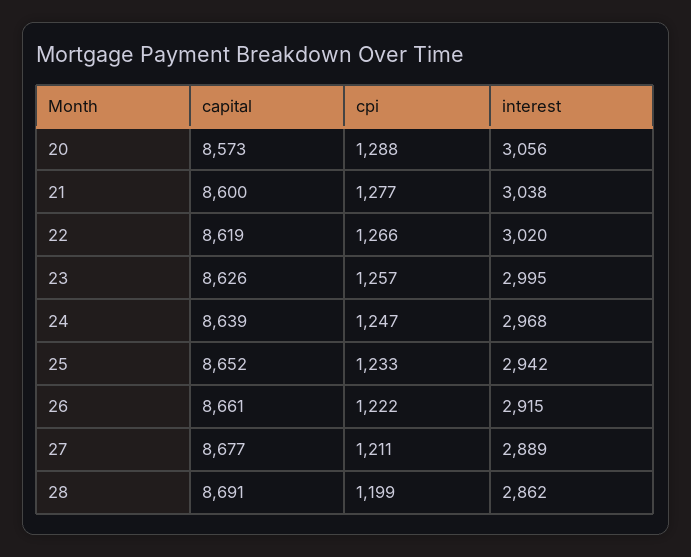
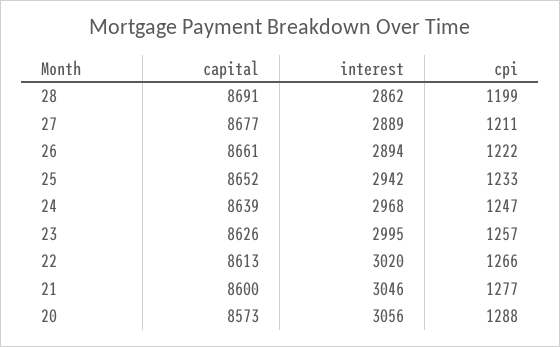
interest, 21: 3038 -> 3046
capital, 22: 8619 -> 8613
interest, 26: 2915 -> 2894

